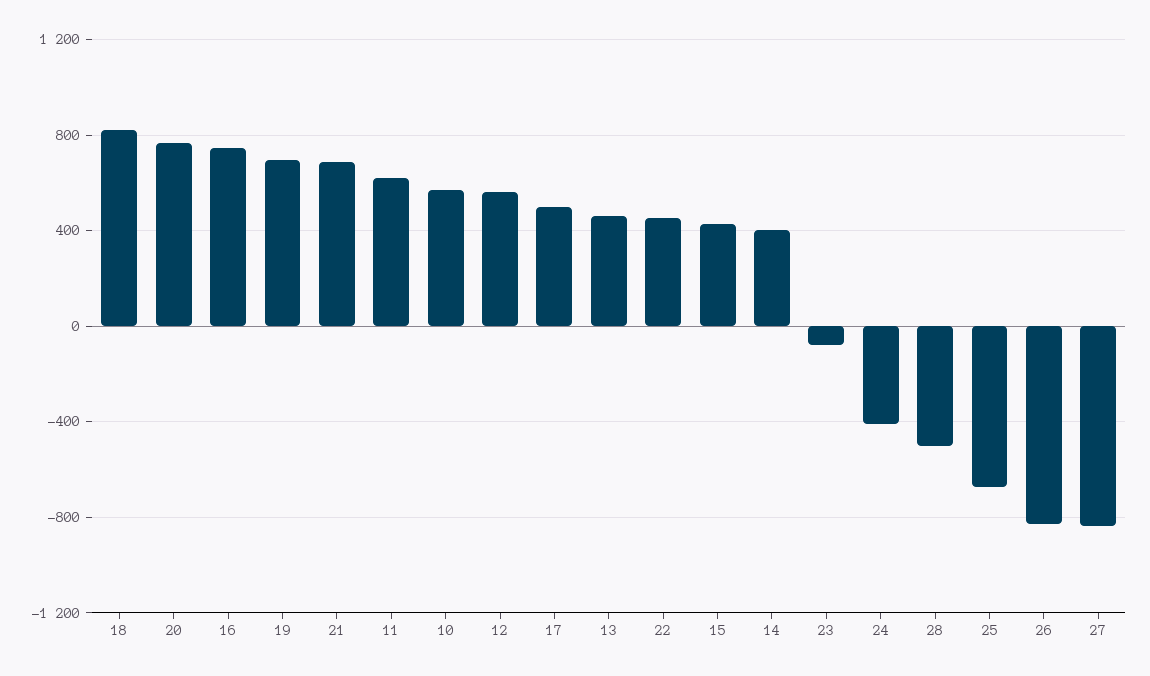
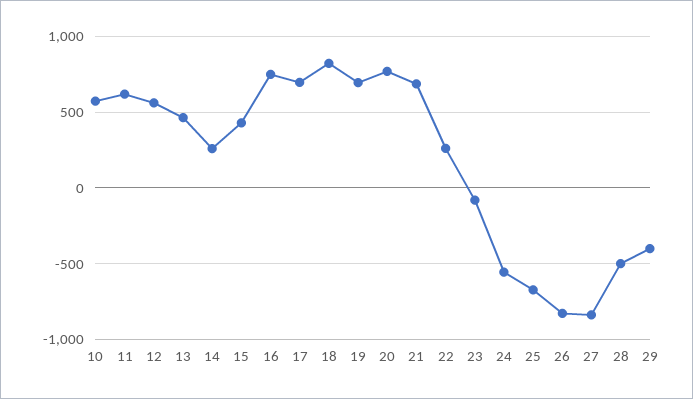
17: 500 -> 700
22: 450 -> 250
14: 400 -> 250
24: -400 -> -550
29: none -> -400

